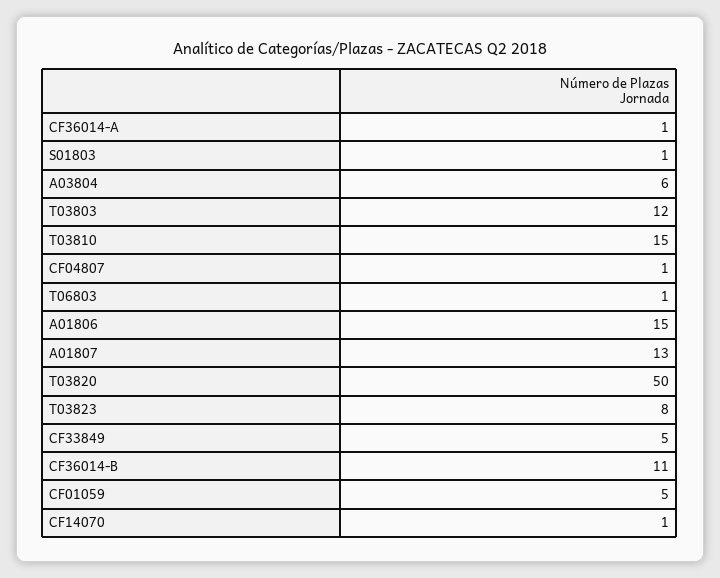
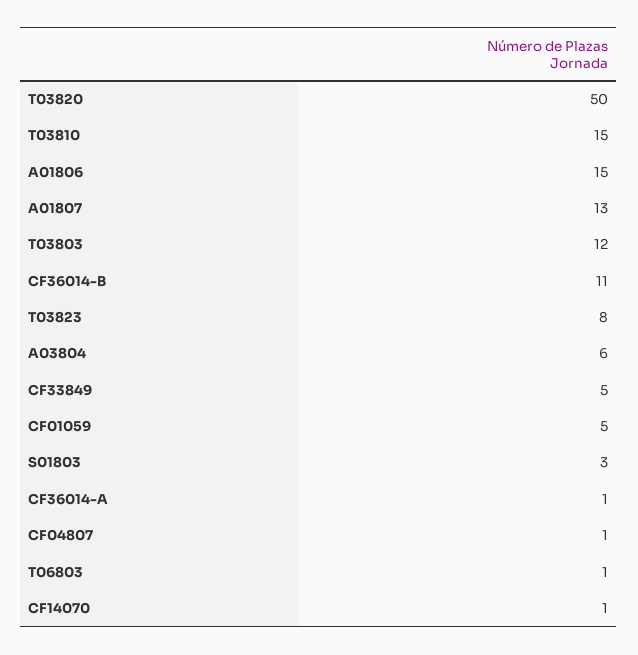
S01803: 1 -> 3

